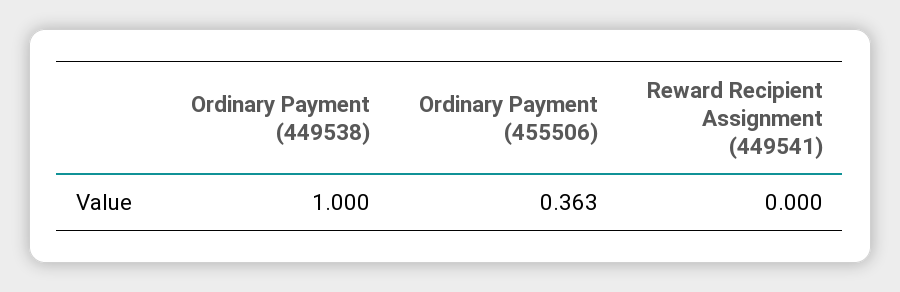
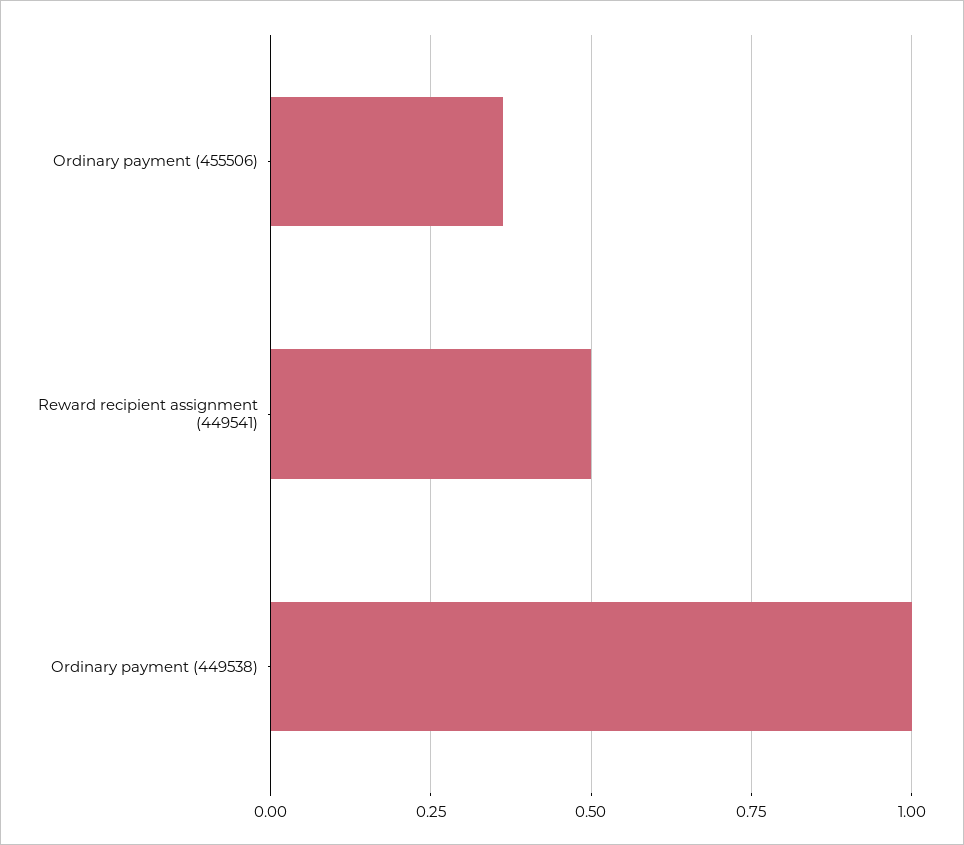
Reward Recipient Assignment (449541): 0 -> 0.5

